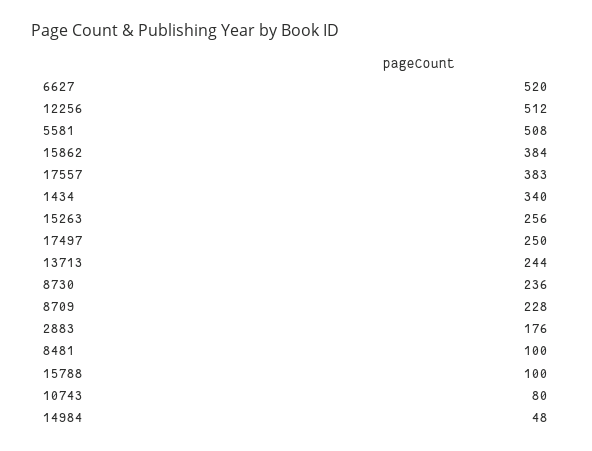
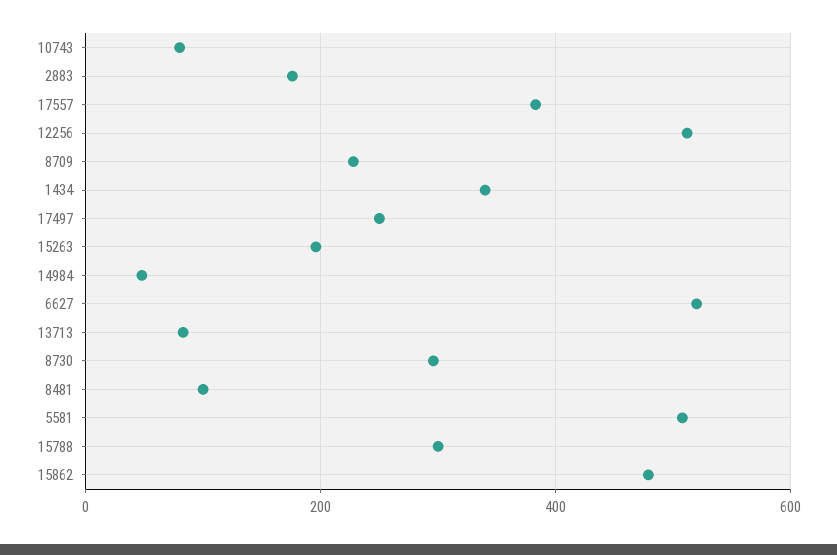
15862: 384 -> 480
15263: 256 -> 200
13713: 244 -> 80
8730: 236 -> 300
15788: 100 -> 300

